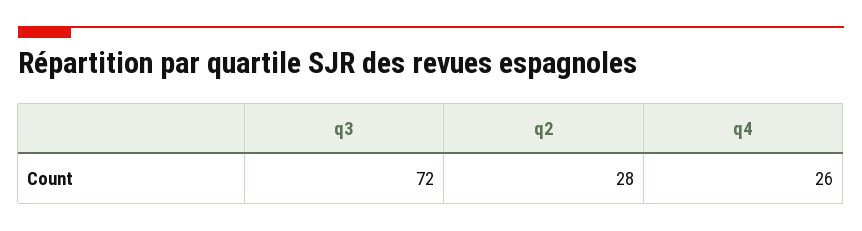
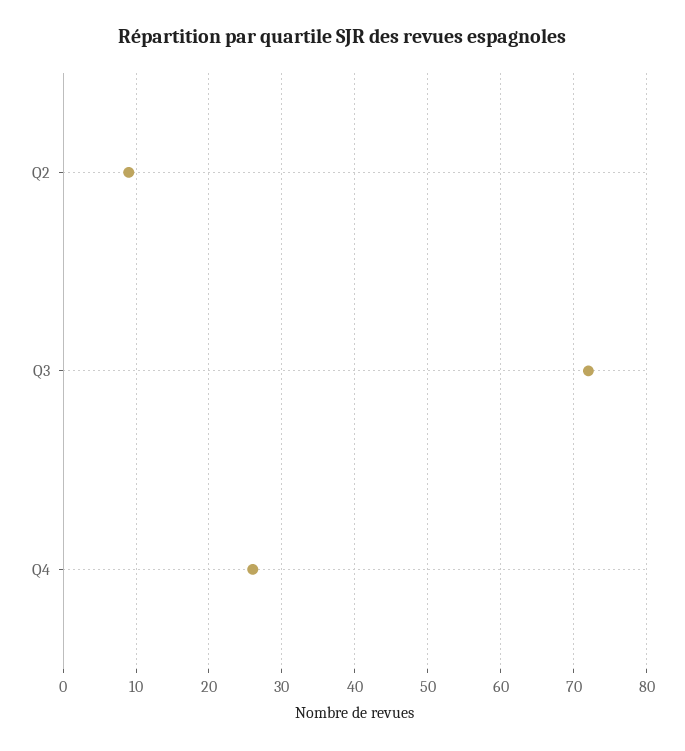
q2: 28 -> 9

